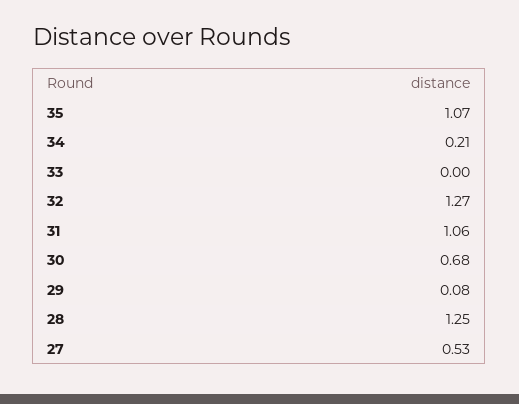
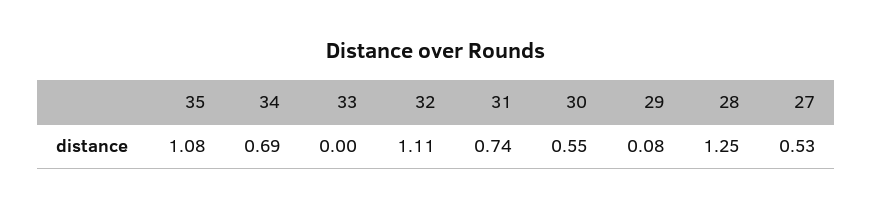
35: 1.07 -> 1.08
34: 0.21 -> 0.69
32: 1.27 -> 1.11
31: 1.06 -> 0.74
30: 0.68 -> 0.55

